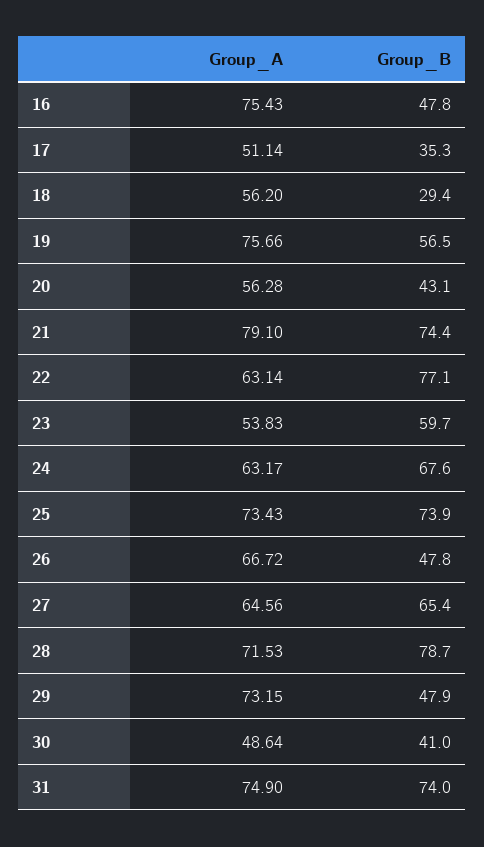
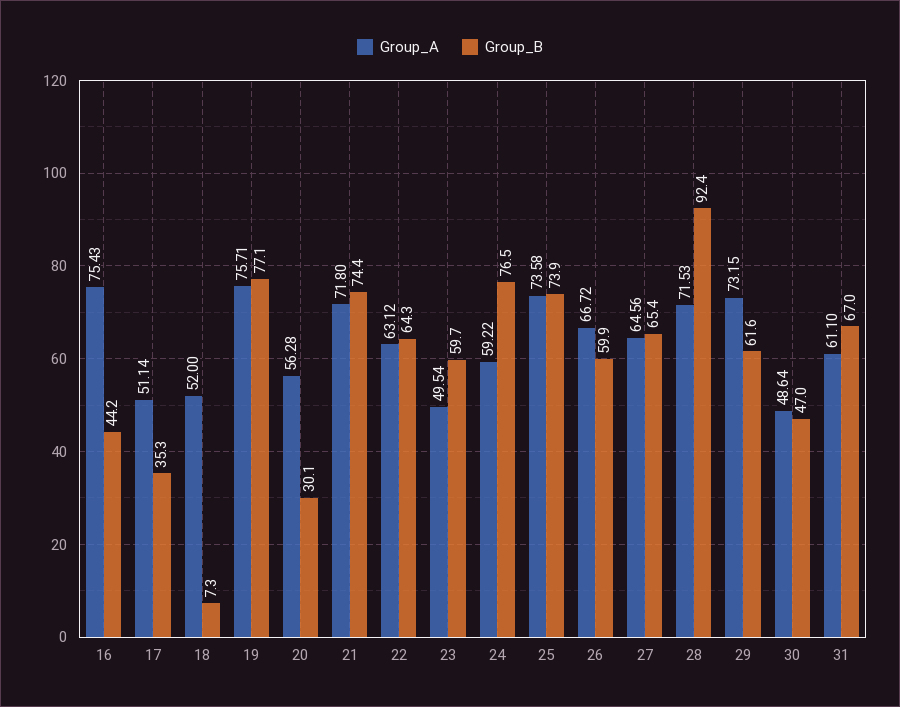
Group_B, 16: 47.8 -> 44.2
Group_A, 18: 56.2 -> 52
Group_B, 18: 29.4 -> 7.3
Group_A, 19: 75.66 -> 75.71
Group_B, 19: 56.5 -> 77.1
Group_B, 20: 43.1 -> 30.1
Group_A, 21: 79.1 -> 71.8
Group_A, 22: 63.14 -> 63.12
Group_B, 22: 77.1 -> 64.3
Group_A, 23: 53.83 -> 49.54
Group_A, 24: 63.17 -> 59.22
Group_B, 24: 67.6 -> 76.5
Group_A, 25: 73.43 -> 73.58
Group_B, 26: 47.8 -> 59.9
Group_B, 28: 78.7 -> 92.4
Group_B, 29: 47.9 -> 61.6
Group_B, 30: 41 -> 47
Group_A, 31: 74.9 -> 61.1
Group_B, 31: 74 -> 67

